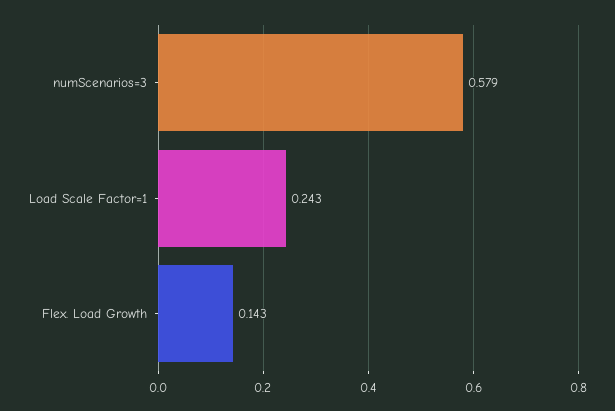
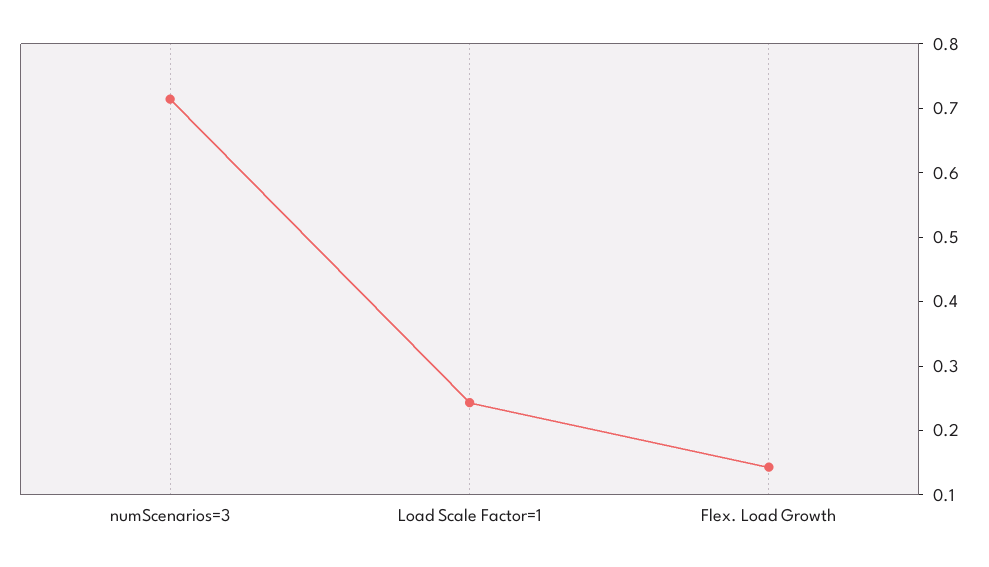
numScenarios=3: 0.579 -> 0.72

